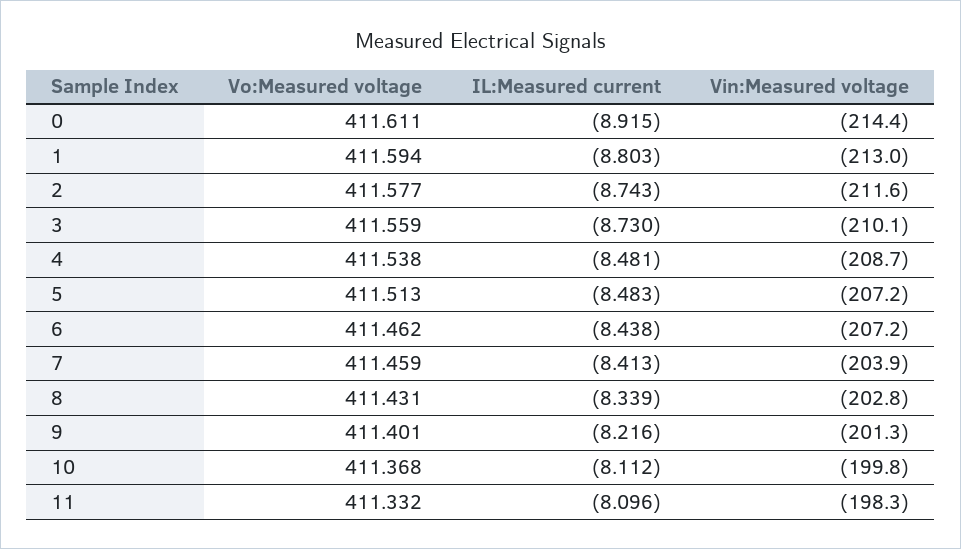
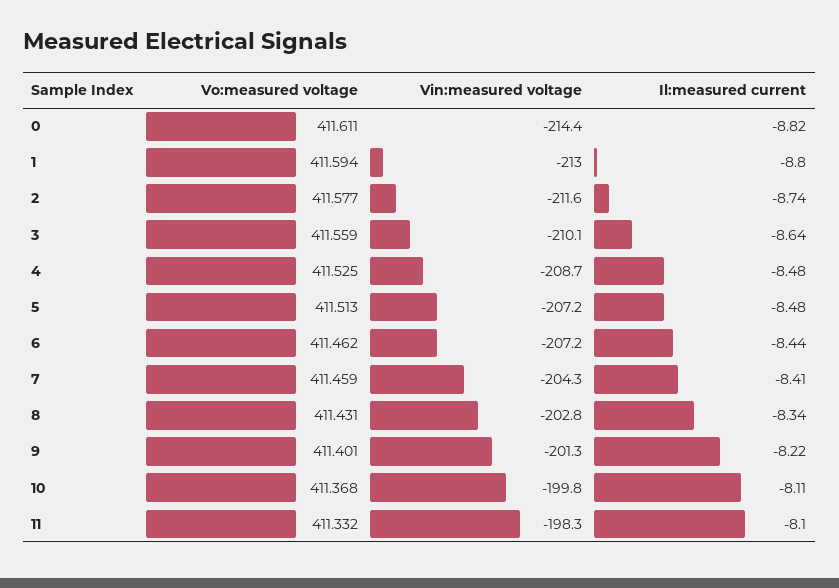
IL:Measured current, 0: -8.915 -> -8.82
IL:Measured current, 3: -8.73 -> -8.64
Vo:Measured voltage, 4: 411.538 -> 411.525
Vin:Measured voltage, 7: -203.9 -> -204.3

